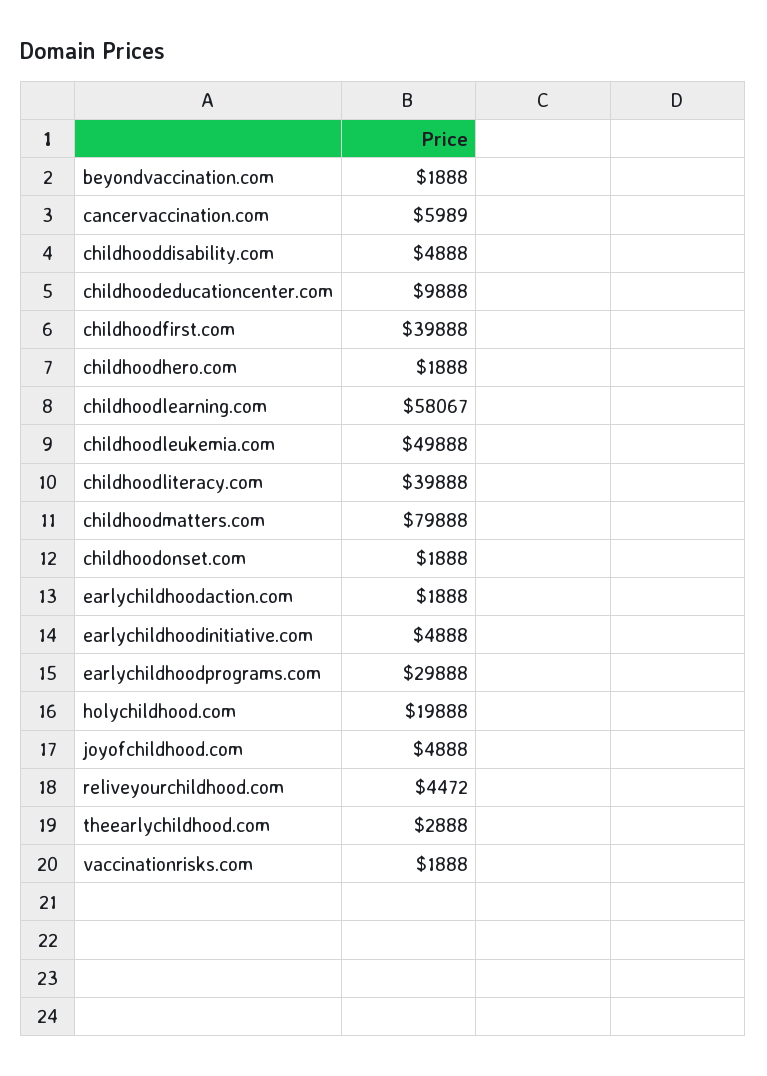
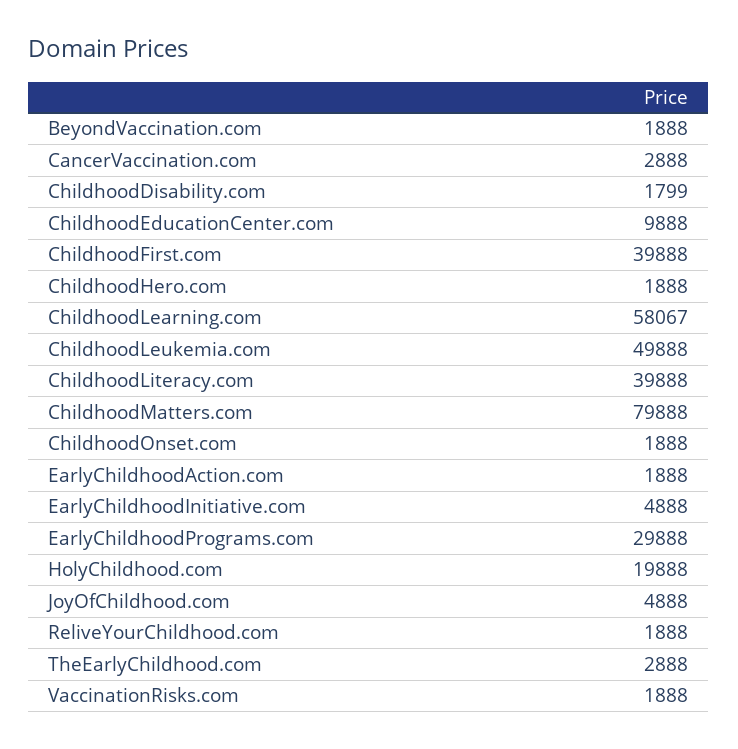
cancervaccination.com: 5989 -> 2888
childhooddisability.com: 4888 -> 1799
reliveyourchildhood.com: 4472 -> 1888

